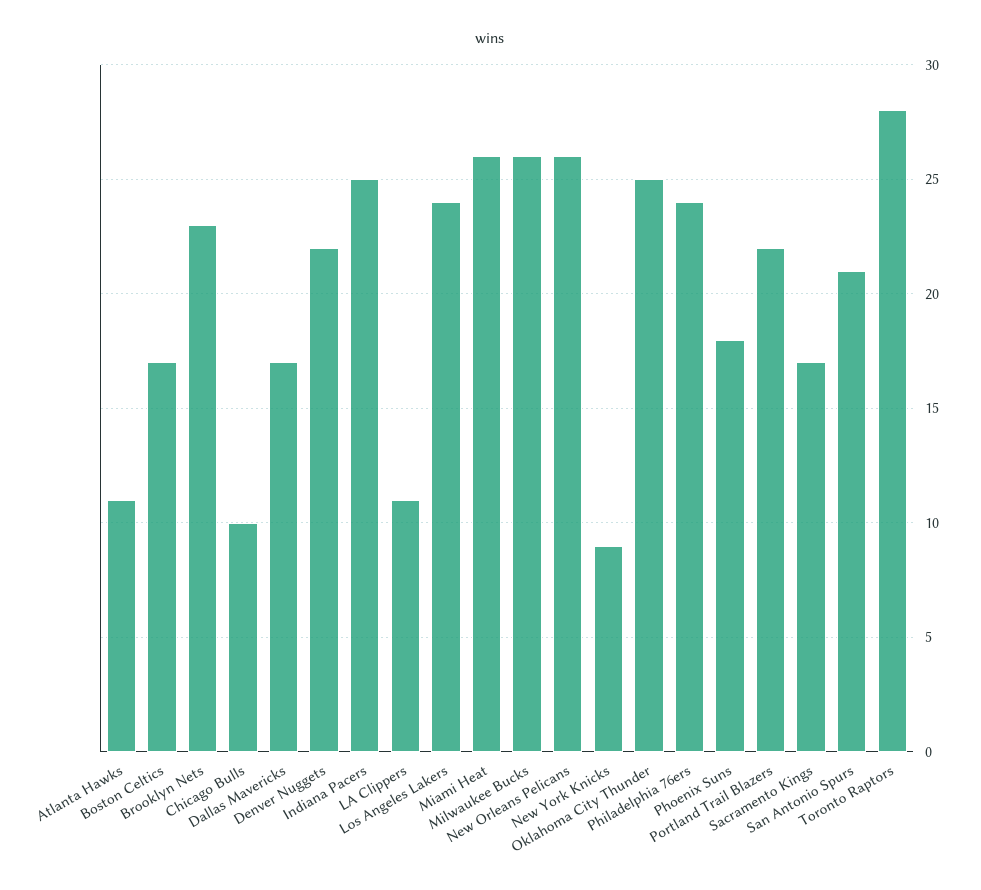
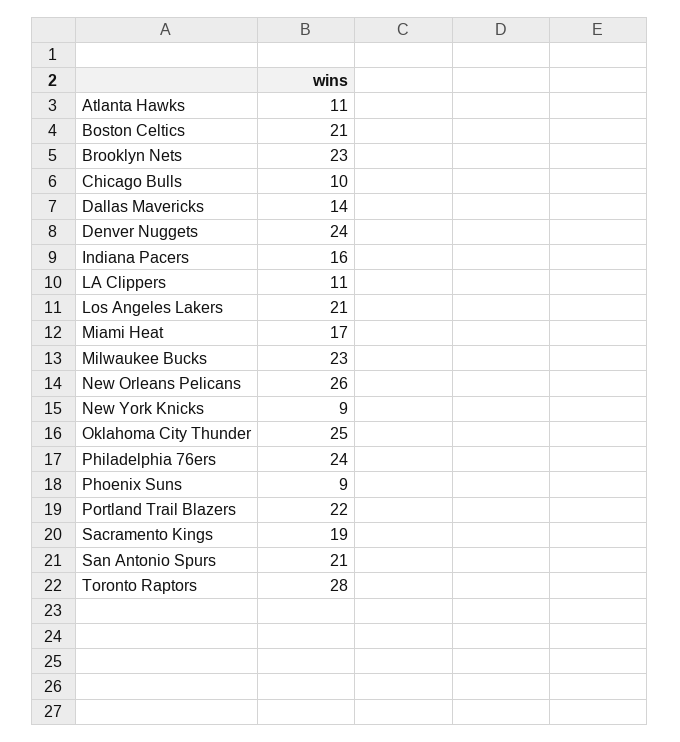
Boston Celtics: 17 -> 21
Dallas Mavericks: 17 -> 14
Denver Nuggets: 22 -> 24
Indiana Pacers: 25 -> 16
Los Angeles Lakers: 24 -> 21
Miami Heat: 26 -> 17
Milwaukee Bucks: 26 -> 23
Phoenix Suns: 18 -> 9
Sacramento Kings: 17 -> 19

